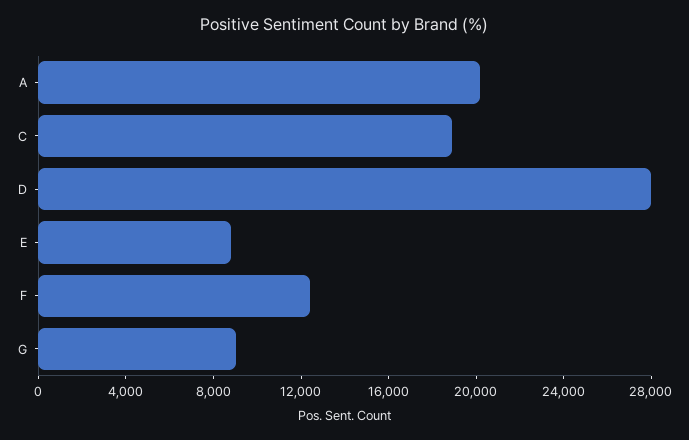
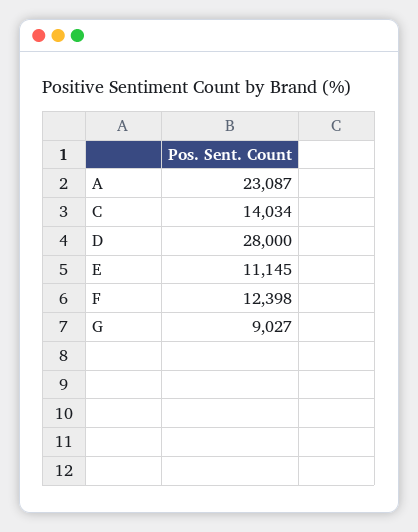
A: 20000 -> 23087
C: 19000 -> 14034
E: 9000 -> 11145

